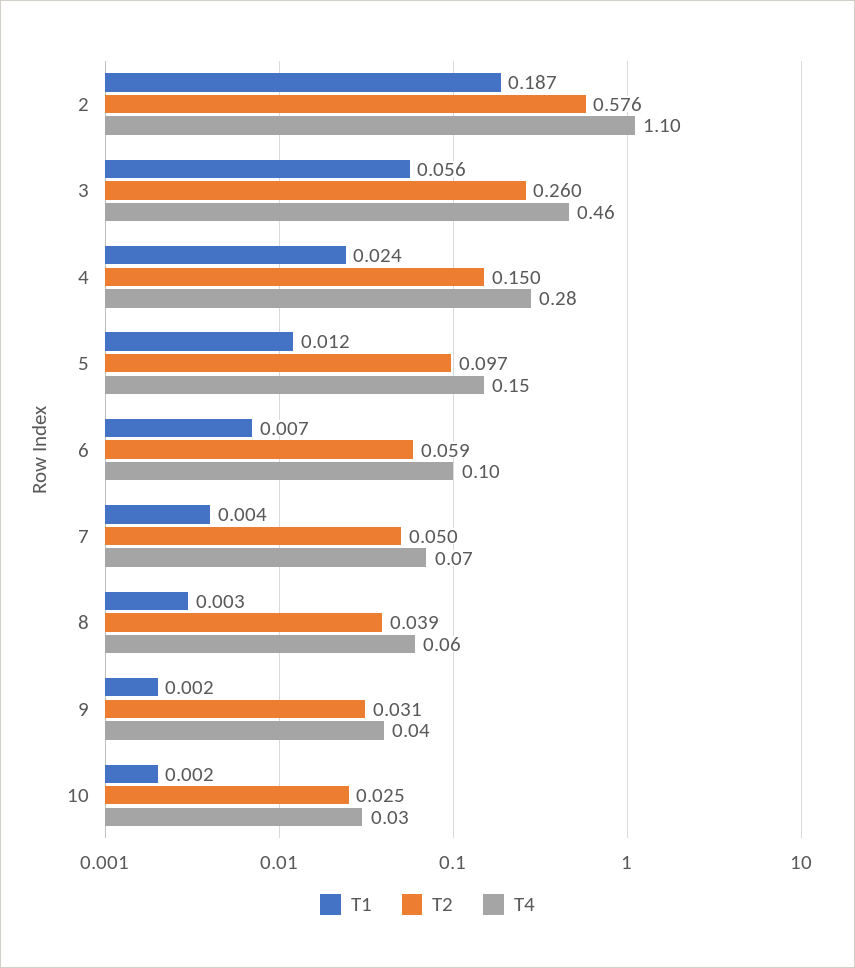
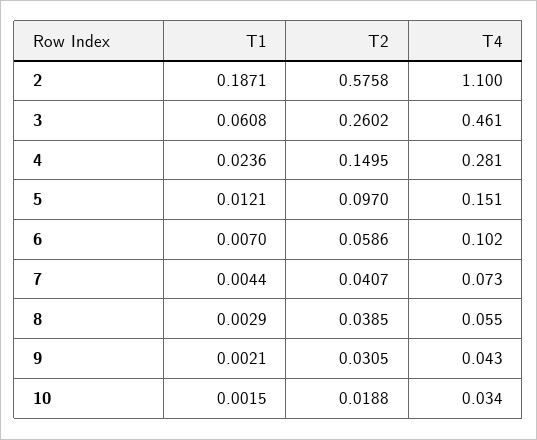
T1, 3: 0.056 -> 0.0608
T2, 7: 0.05 -> 0.0407
T2, 10: 0.025 -> 0.0188

